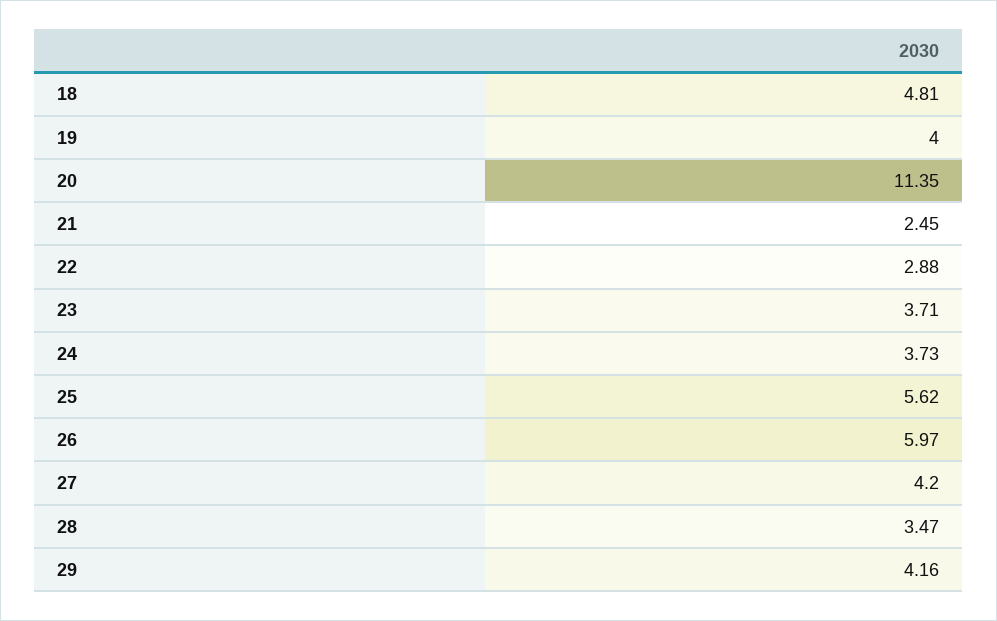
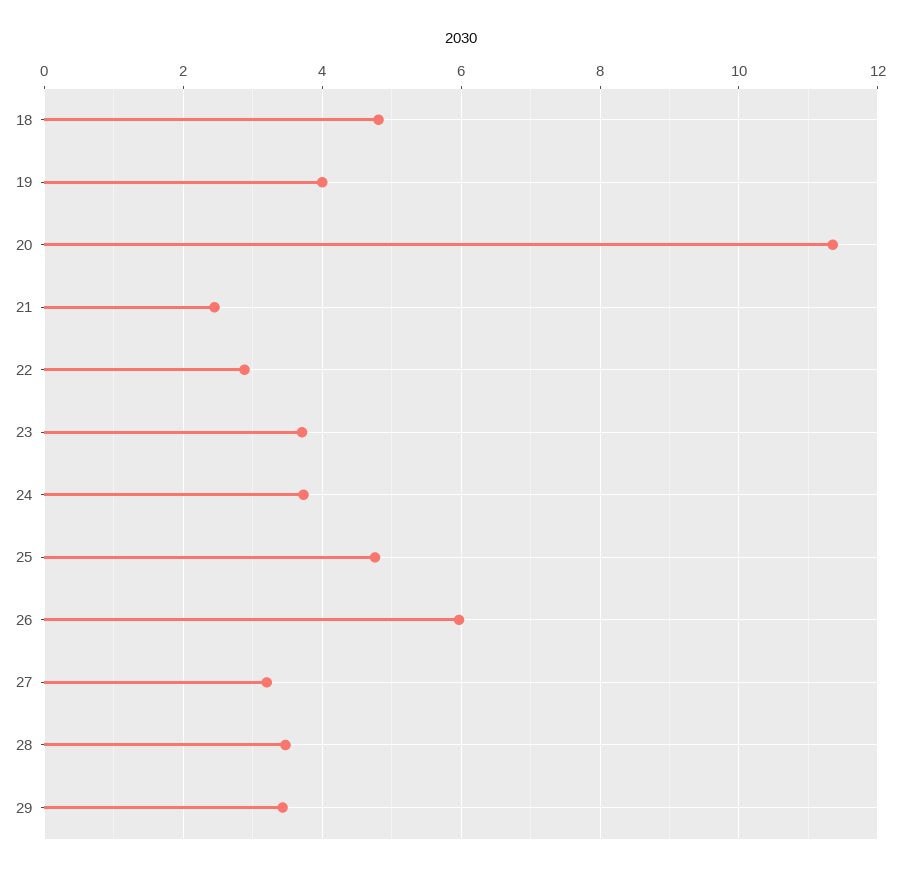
25: 5.62 -> 4.8
27: 4.2 -> 3.2
29: 4.16 -> 3.4

